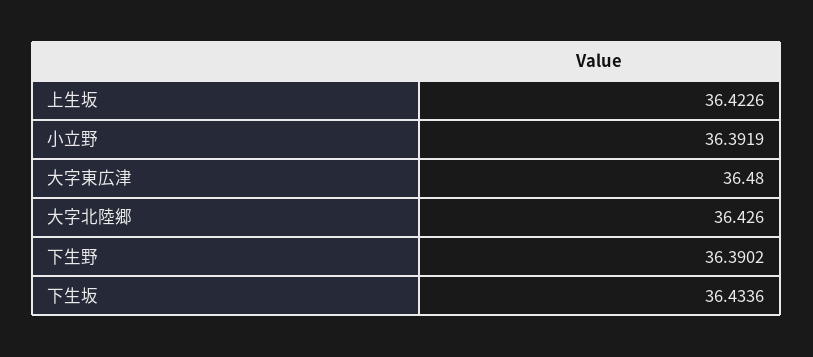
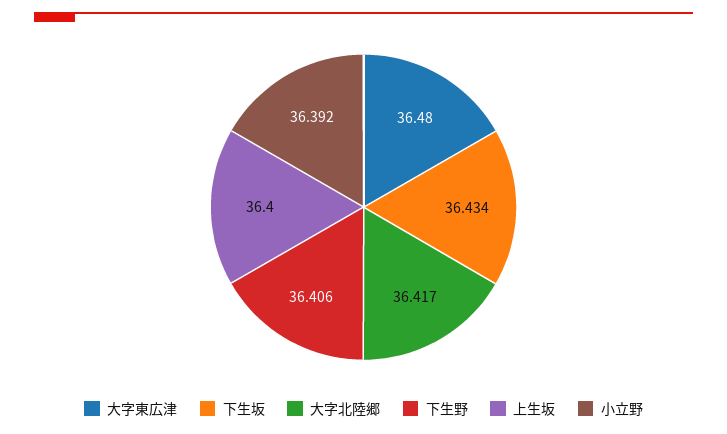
上生坂: 36.4226 -> 36.4
大字北陸郷: 36.426 -> 36.417
下生野: 36.3902 -> 36.406

